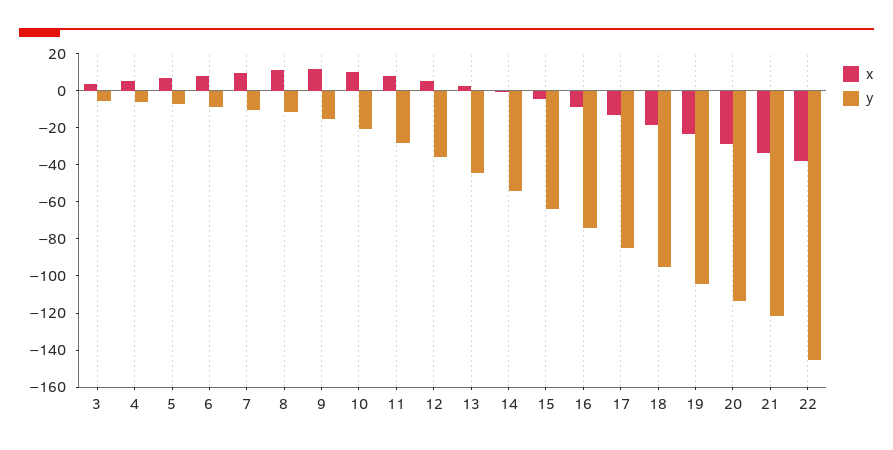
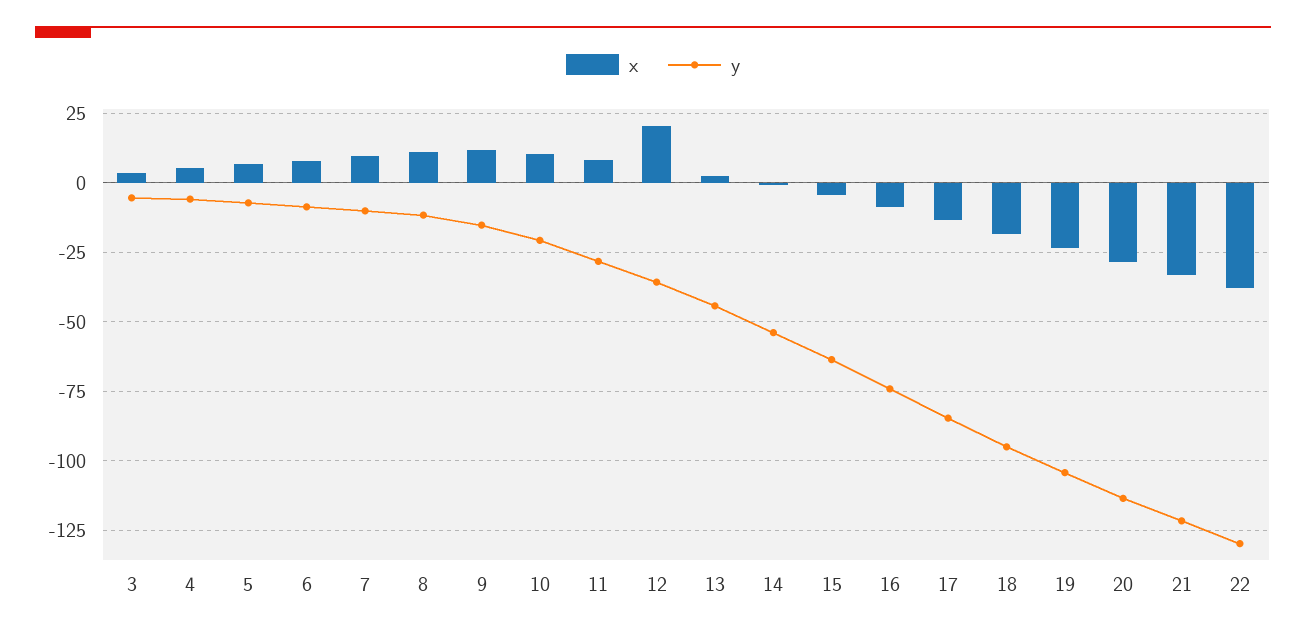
x, 12: 5 -> 20
y, 22: -145 -> -130

